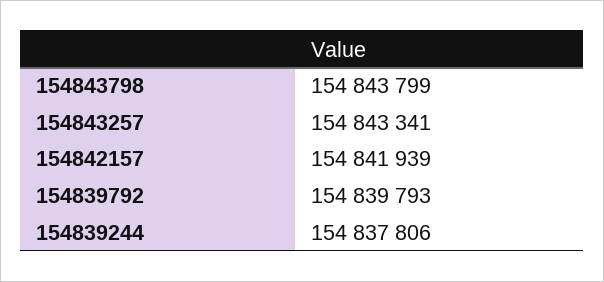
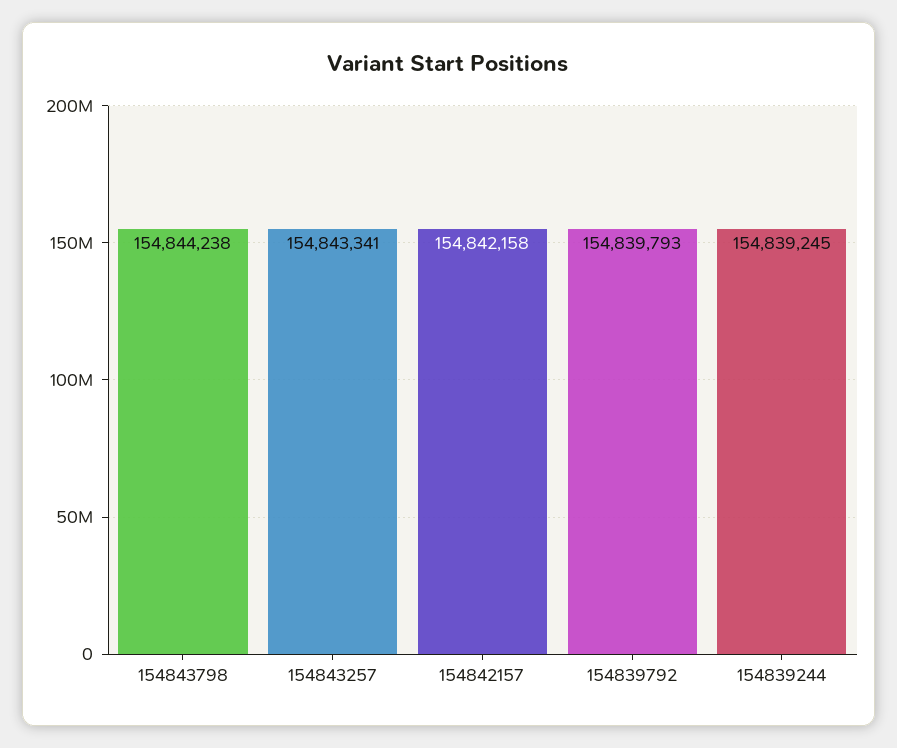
154843798: 154843799 -> 154844238
154842157: 154841939 -> 154842158
154839244: 154837806 -> 154839245

